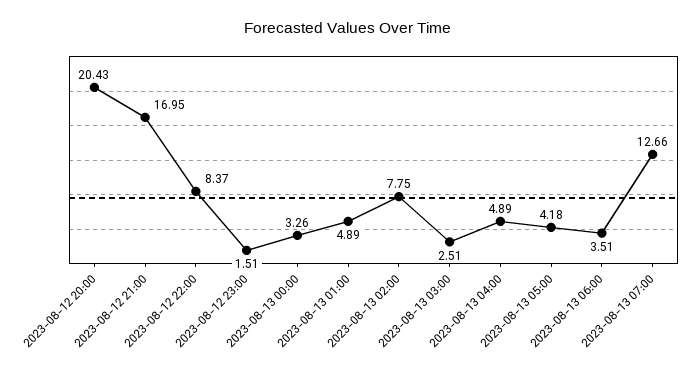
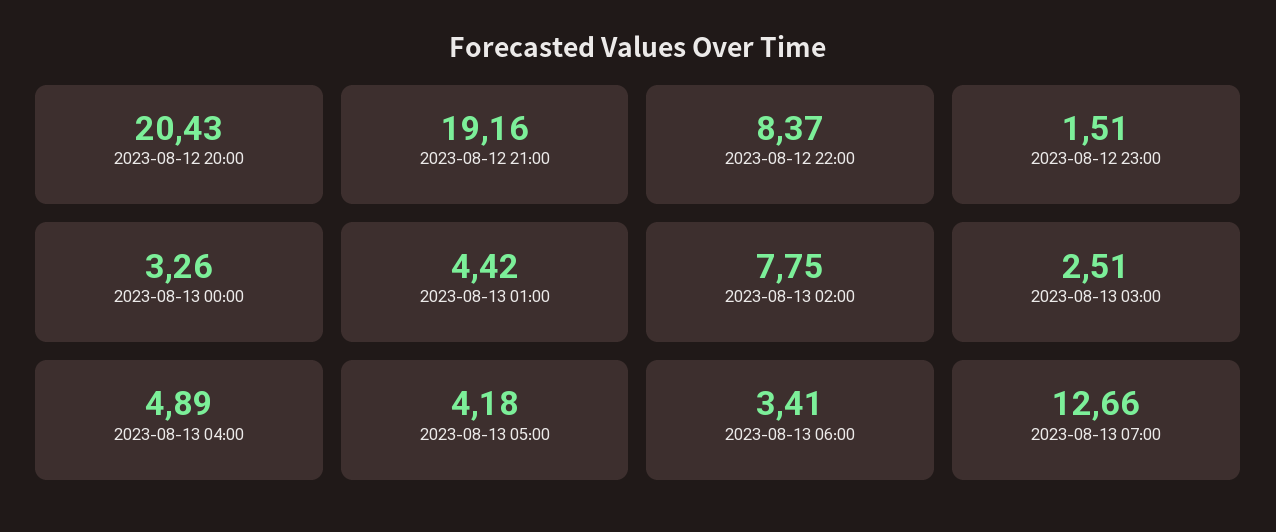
2023-08-12 21:00: 16.95 -> 19.16
2023-08-13 01:00: 4.89 -> 4.42
2023-08-13 06:00: 3.51 -> 3.41

